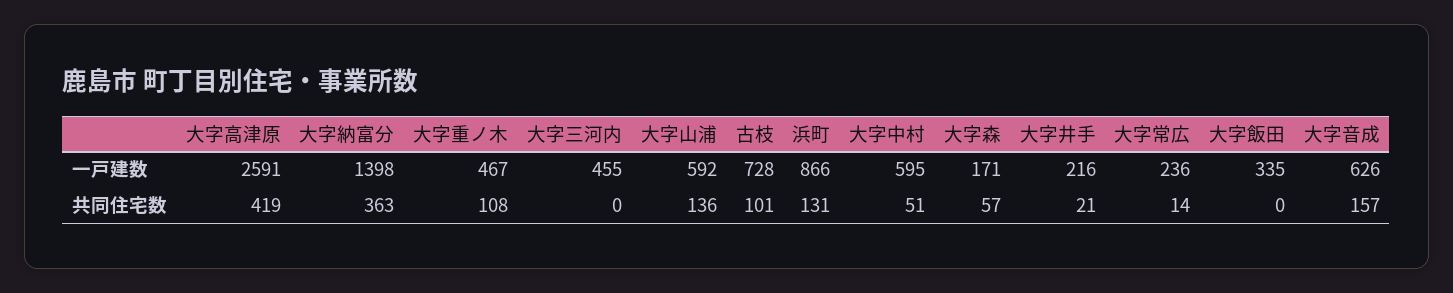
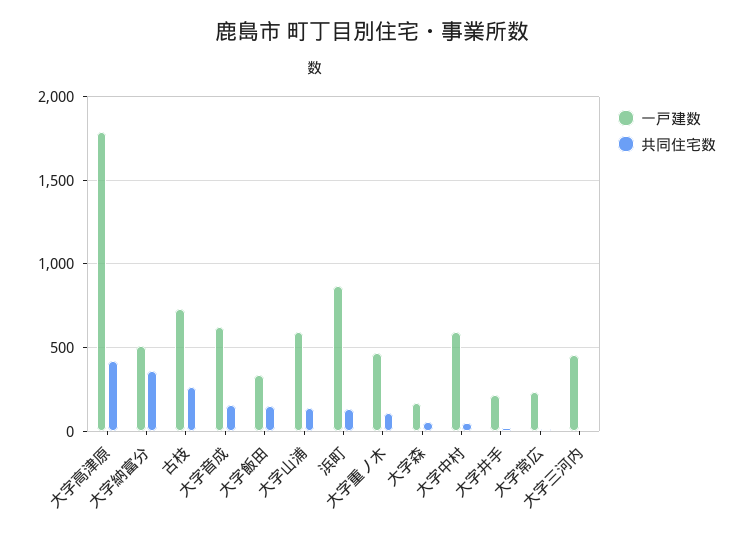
一戸建数, 大字高津原: 2591 -> 1800
一戸建数, 大字納富分: 1398 -> 500
共同住宅数, 古枝: 101 -> 250
共同住宅数, 大字飯田: 0 -> 150

